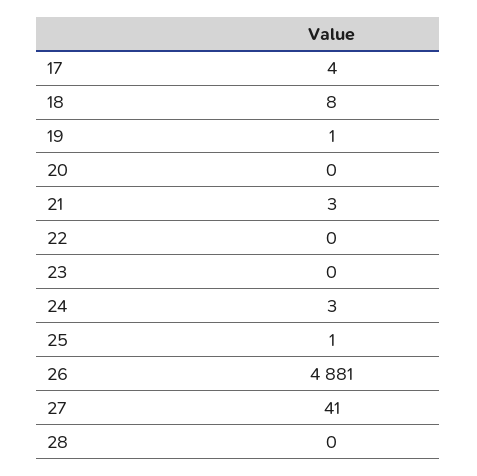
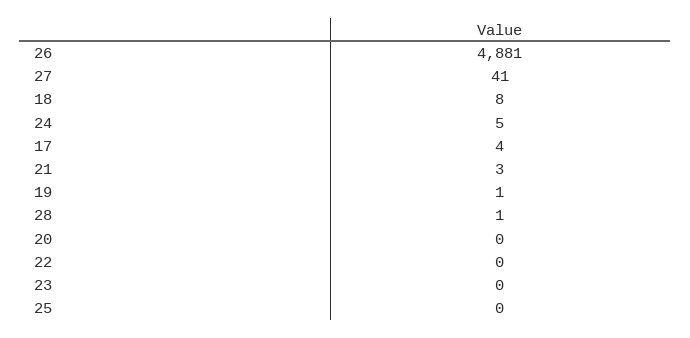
24: 3 -> 5
25: 1 -> 0
28: 0 -> 1

